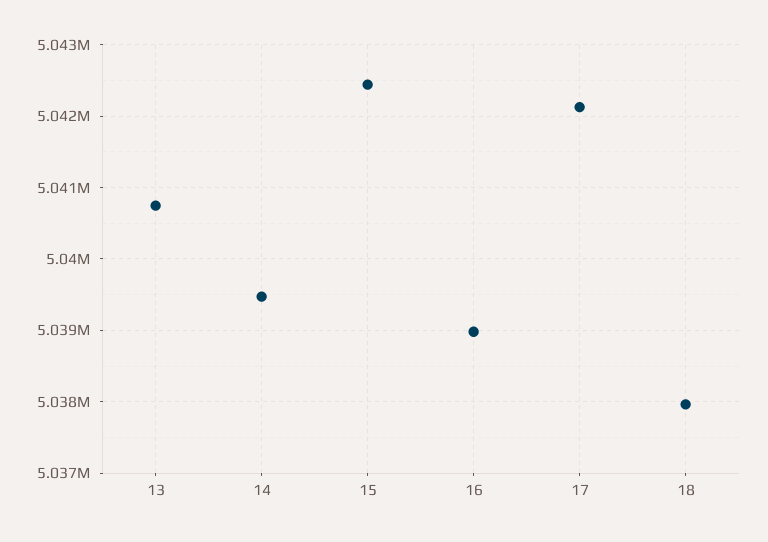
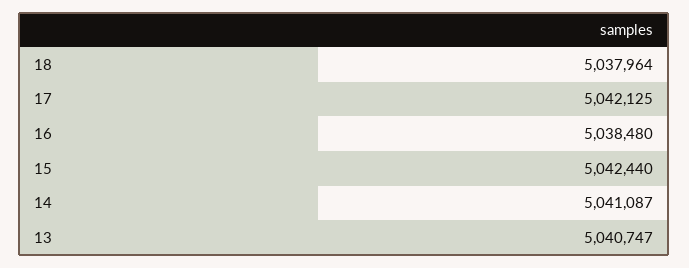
14: 5039500 -> 5041087
16: 5039000 -> 5038480

